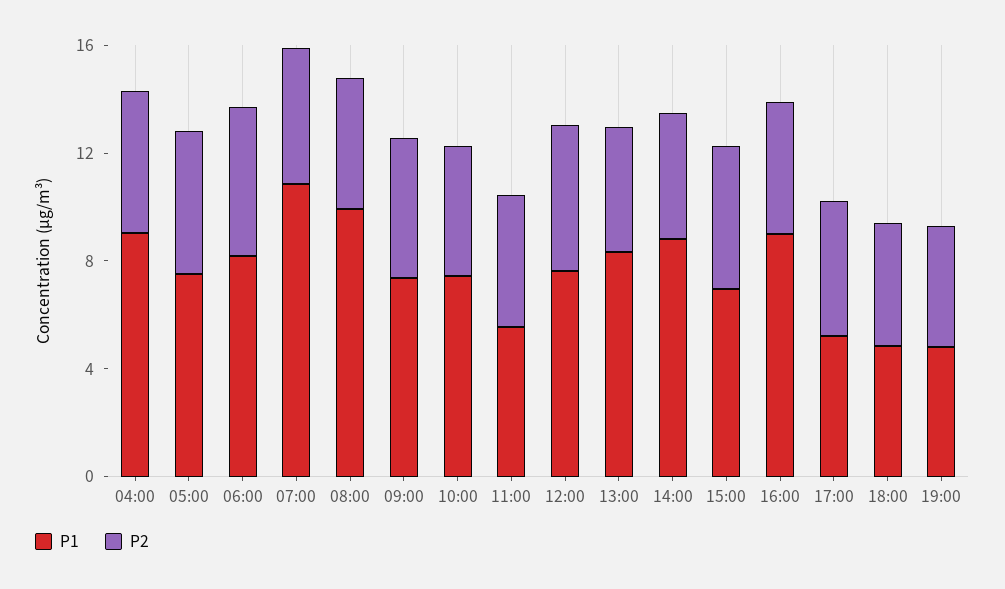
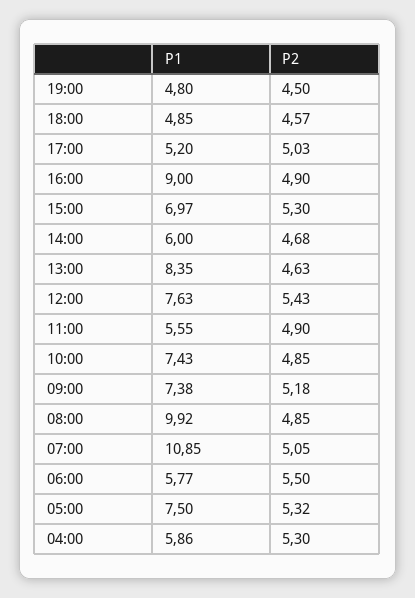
P1, 04:00: 9 -> 5.86
P1, 06:00: 8 -> 5.77
P1, 14:00: 9 -> 6

